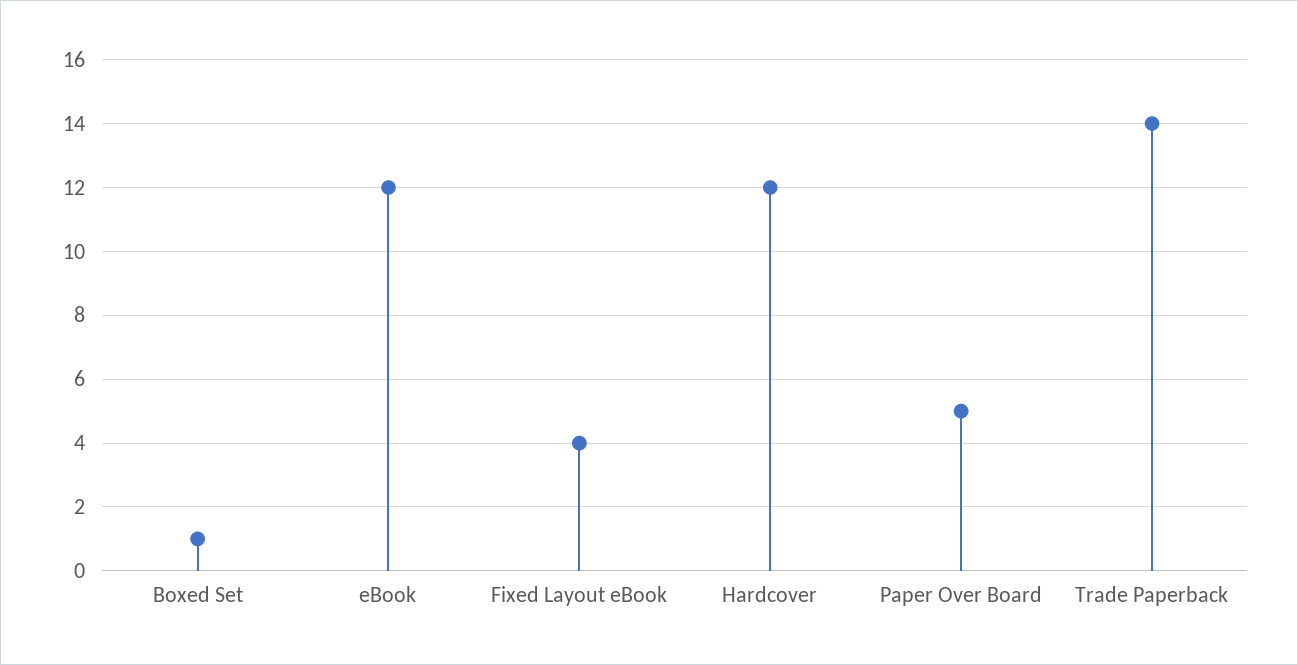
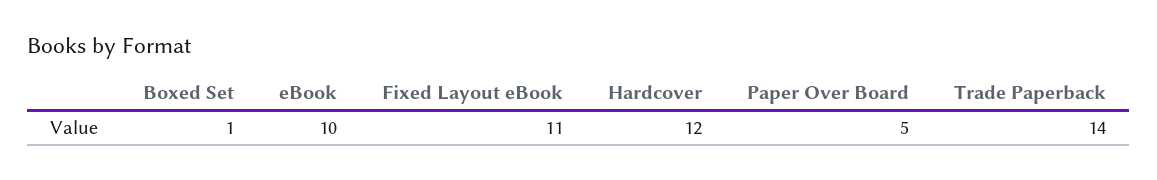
eBook: 12 -> 10
Fixed Layout eBook: 4 -> 11

